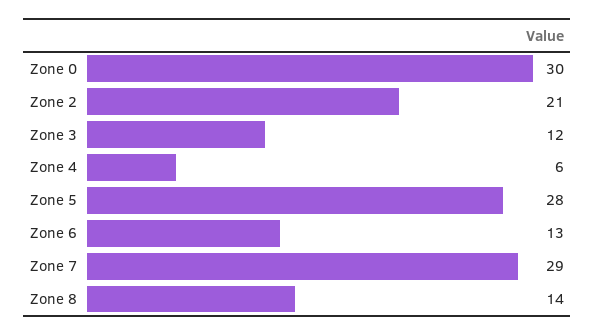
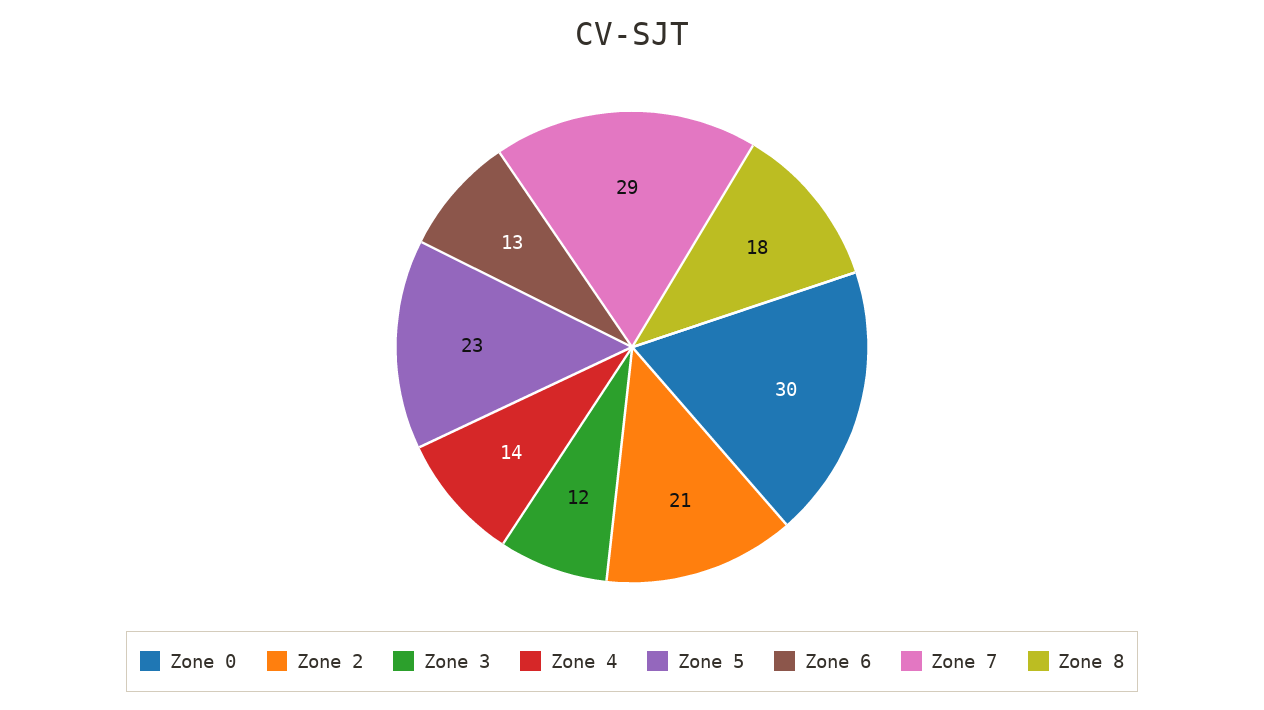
Zone 4: 6 -> 14
Zone 5: 28 -> 23
Zone 8: 14 -> 18

